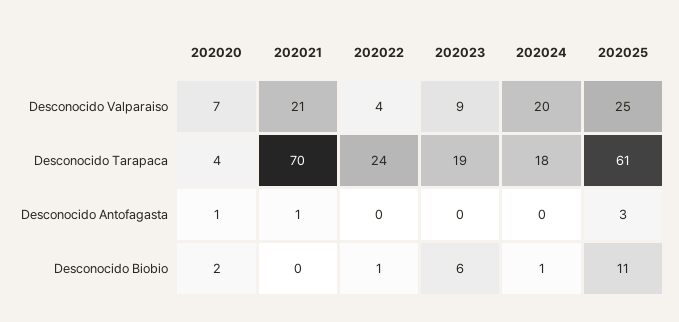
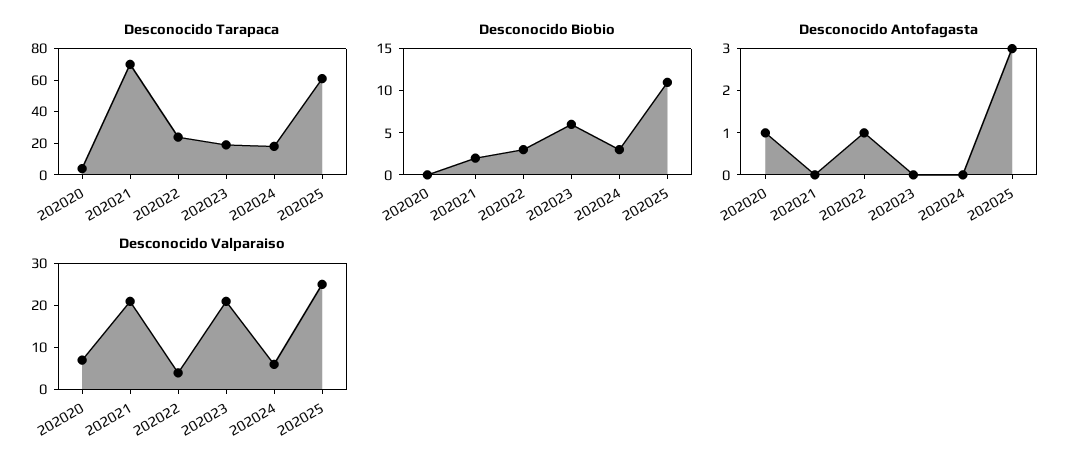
Desconocido Valparaiso, 202023: 9 -> 20
Desconocido Valparaiso, 202024: 20 -> 5
Desconocido Antofagasta, 202021: 1 -> 0
Desconocido Antofagasta, 202022: 0 -> 1
Desconocido Biobio, 202020: 2 -> 0
Desconocido Biobio, 202021: 0 -> 2
Desconocido Biobio, 202022: 1 -> 3
Desconocido Biobio, 202024: 1 -> 3

